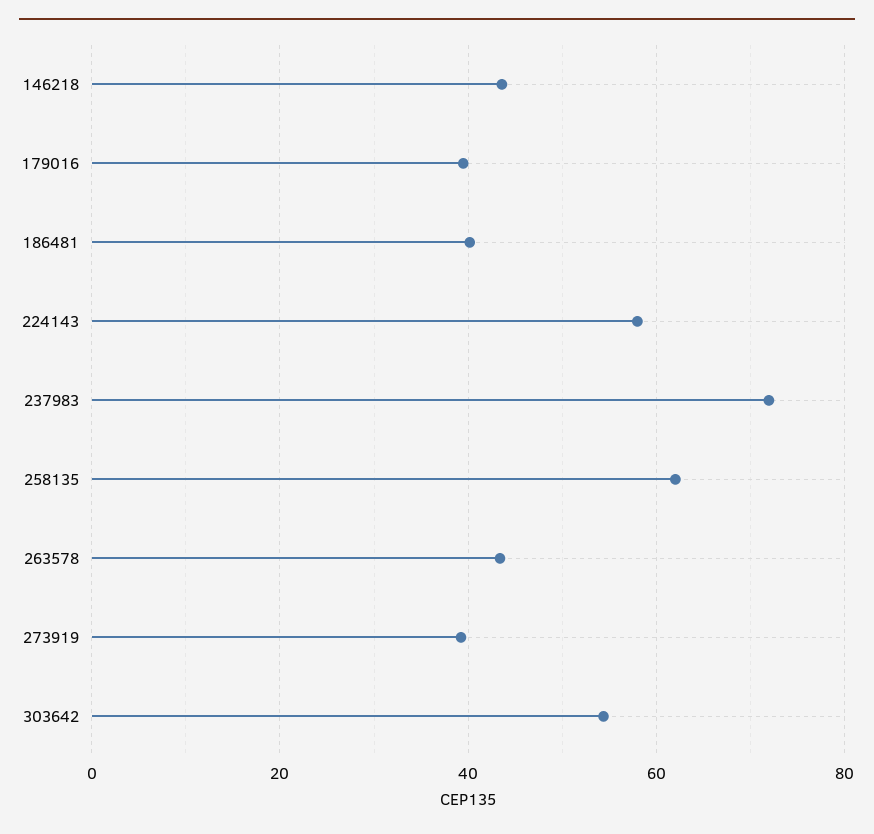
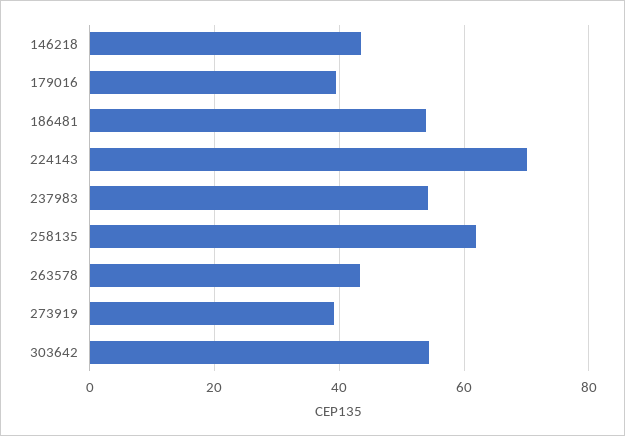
186481: 40 -> 54
224143: 58 -> 70
237983: 72 -> 54

